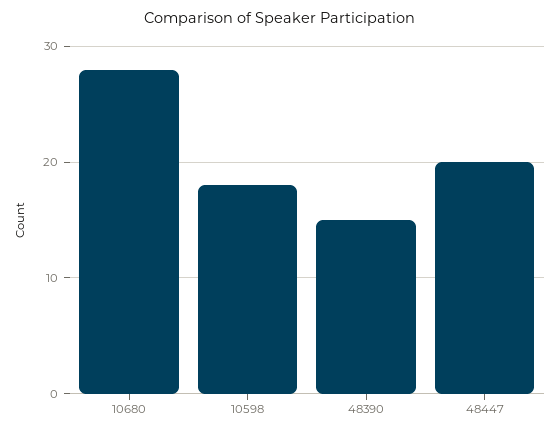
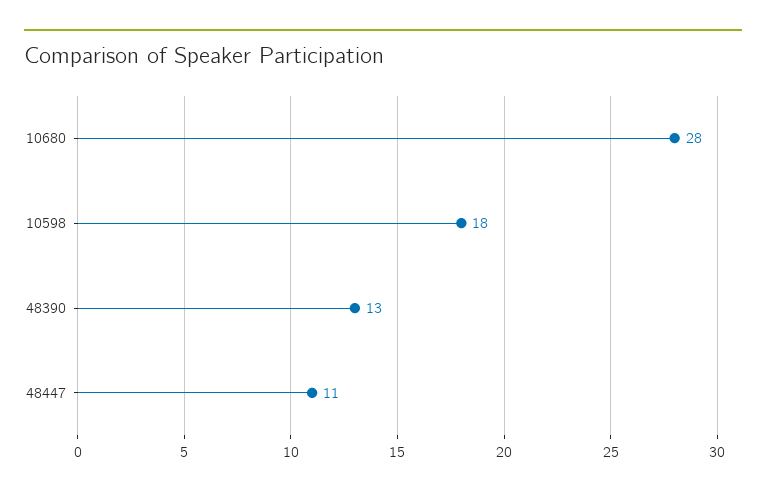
48390: 15 -> 13
48447: 20 -> 11

